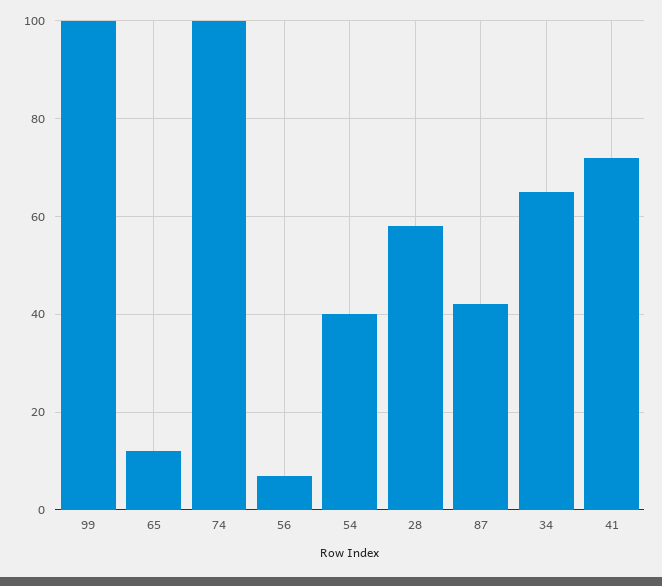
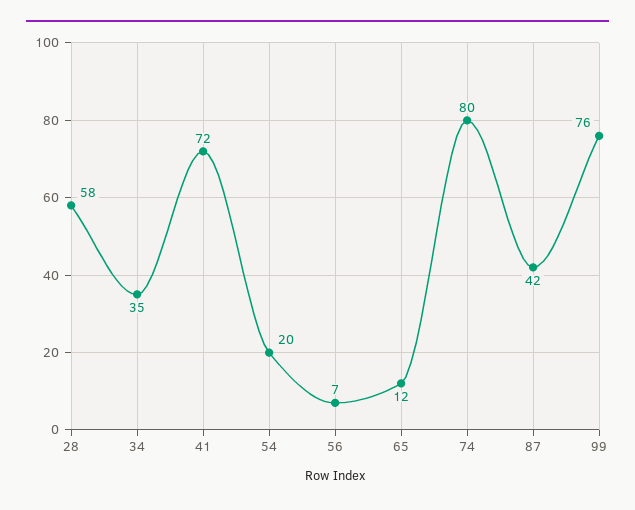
99: 100 -> 76
74: 100 -> 80
54: 40 -> 20
34: 65 -> 35

